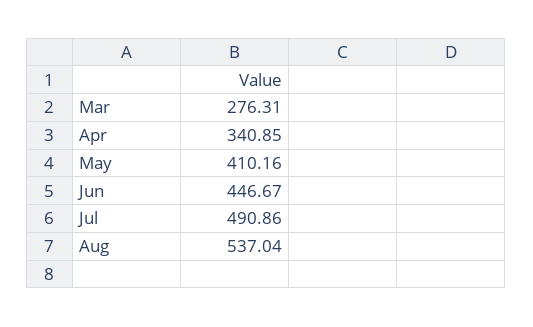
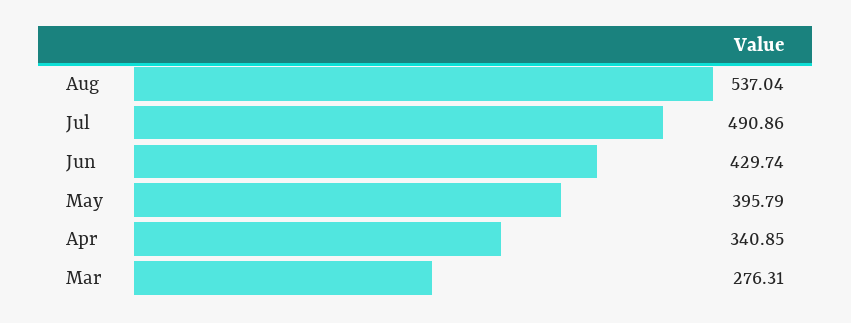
May: 410.16 -> 395.79
Jun: 446.67 -> 429.74

